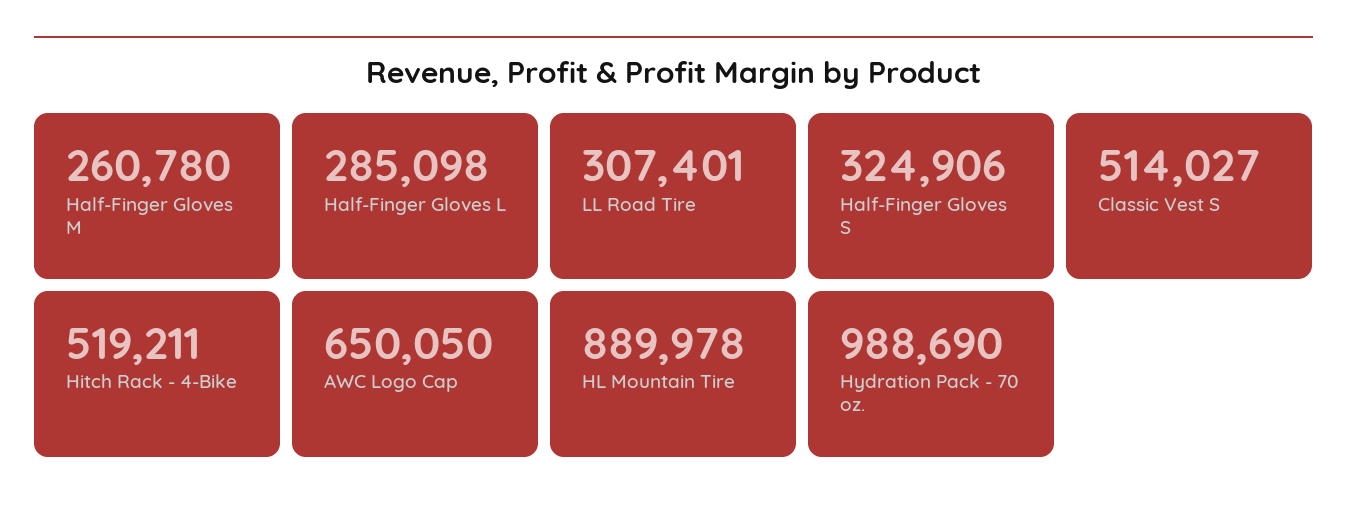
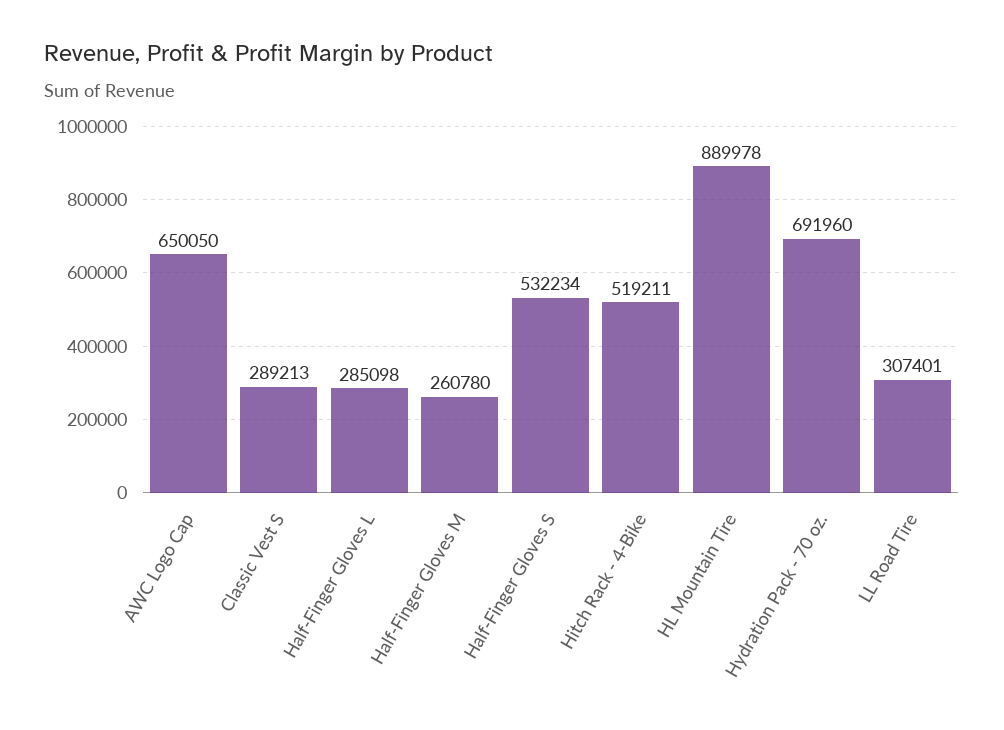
Half-Finger Gloves S: 324906 -> 532234
Classic Vest S: 514027 -> 289213
Hydration Pack - 70 oz.: 988690 -> 691960

